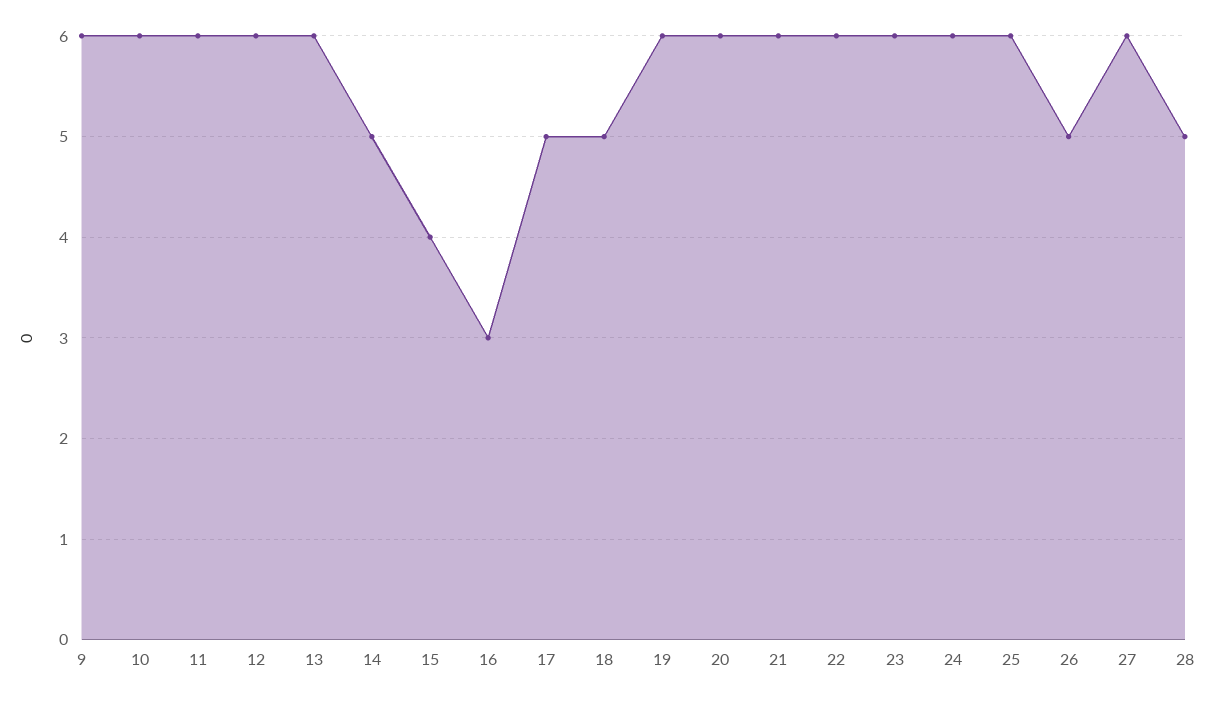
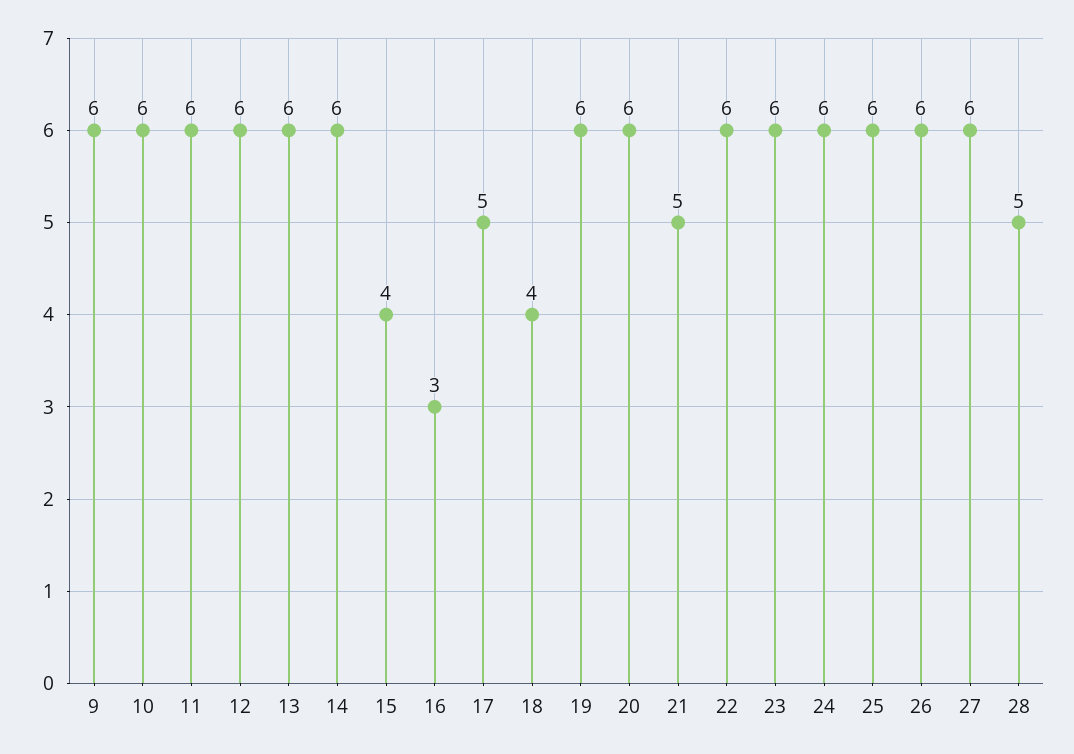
14: 5 -> 6
18: 5 -> 4
21: 6 -> 5
26: 5 -> 6

